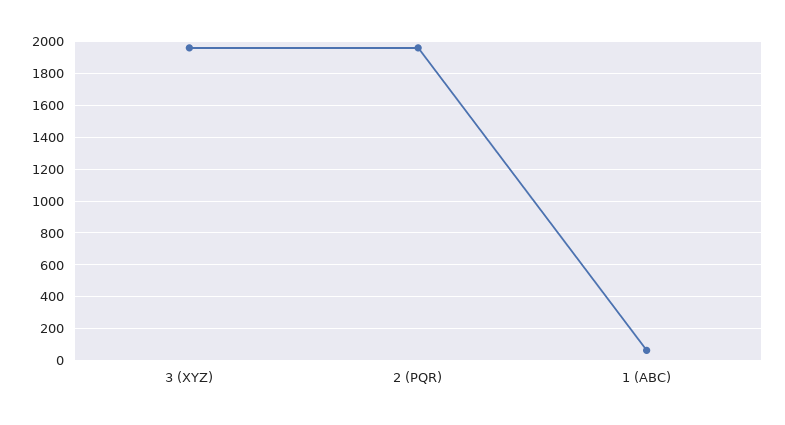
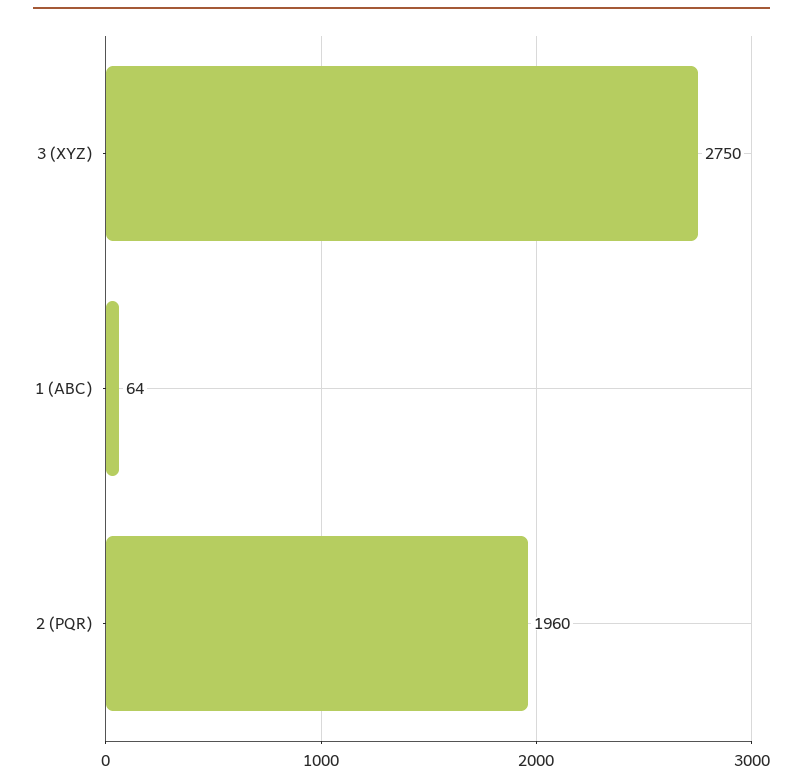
3 (XYZ): 1950 -> 2750

